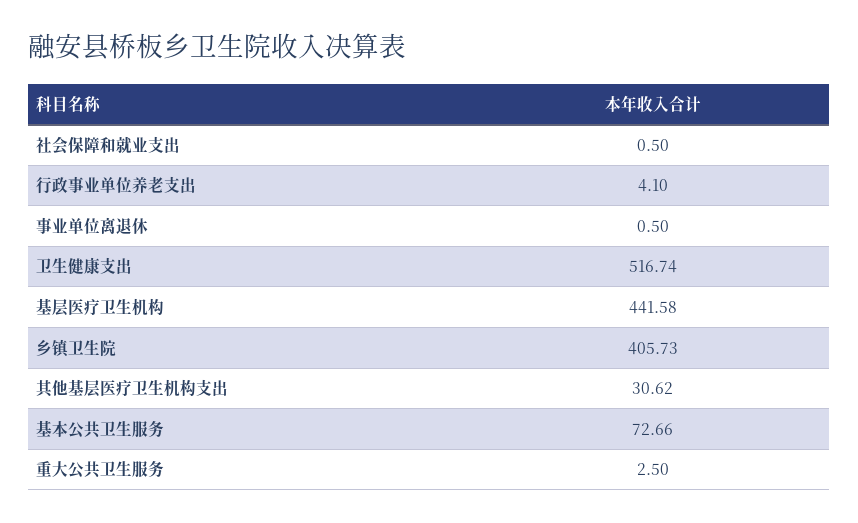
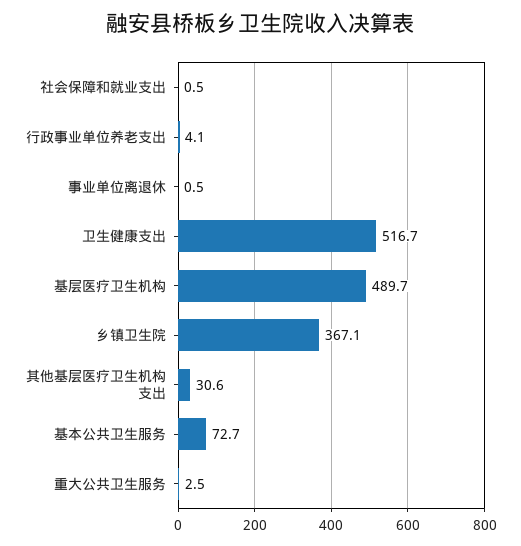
基层医疗卫生机构: 441.58 -> 489.7
乡镇卫生院: 405.73 -> 367.1

